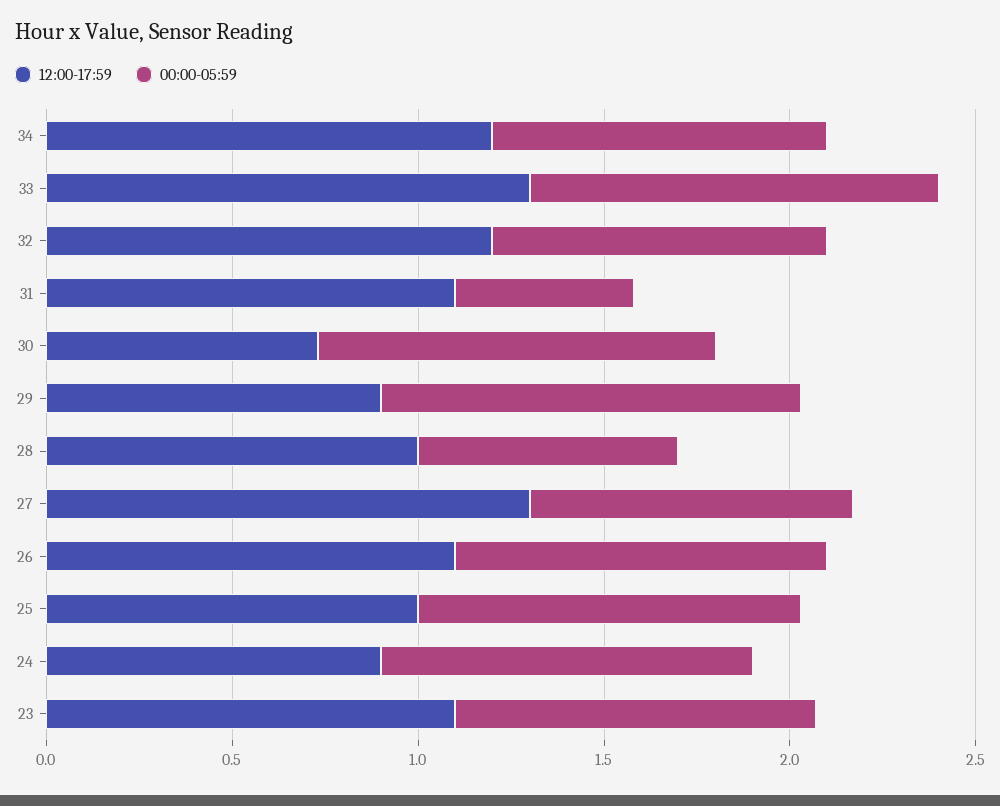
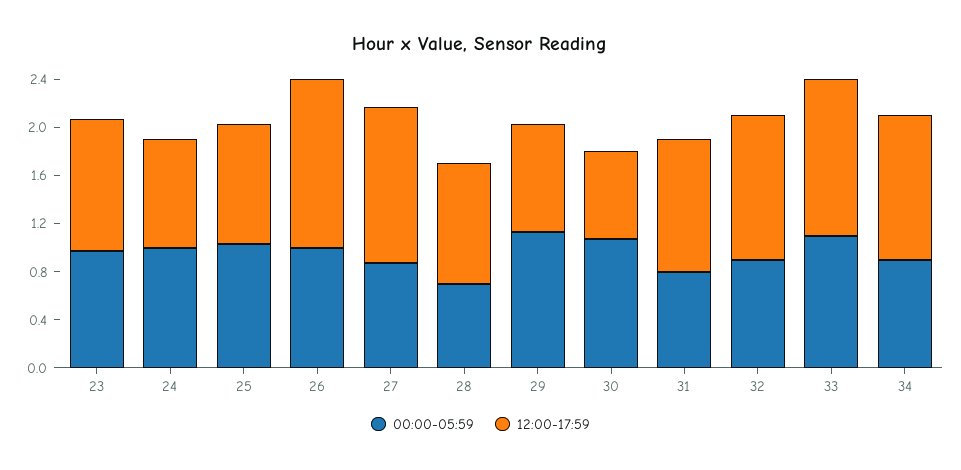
00:00-05:59, 31: 0.5 -> 0.8
12:00-17:59, 26: 1.1 -> 1.4

